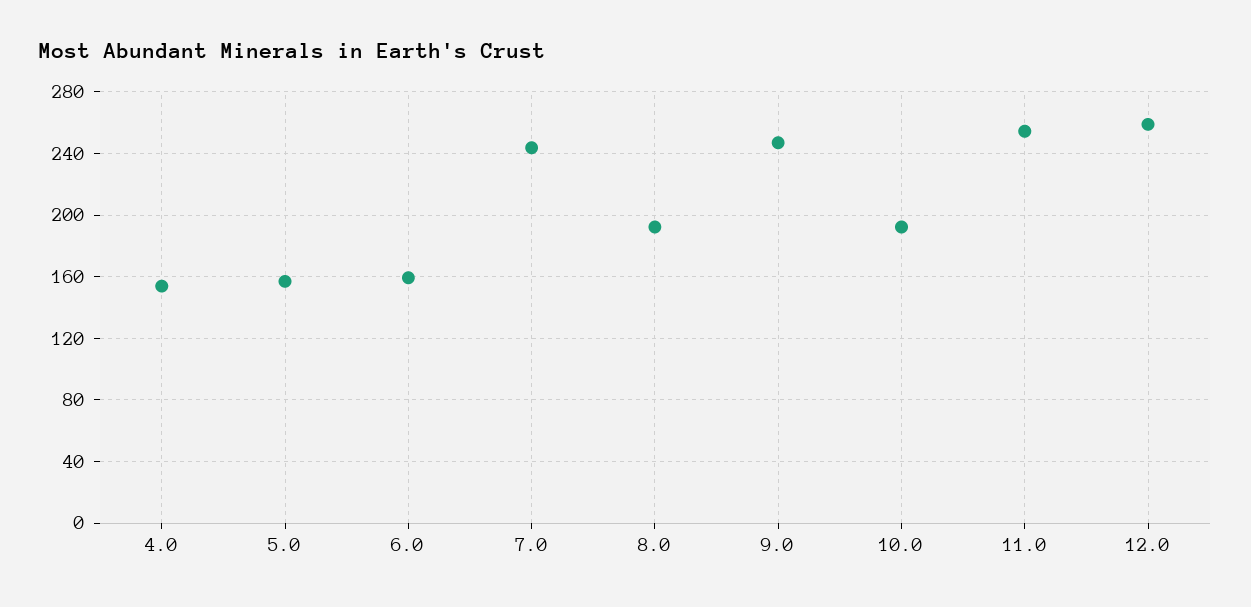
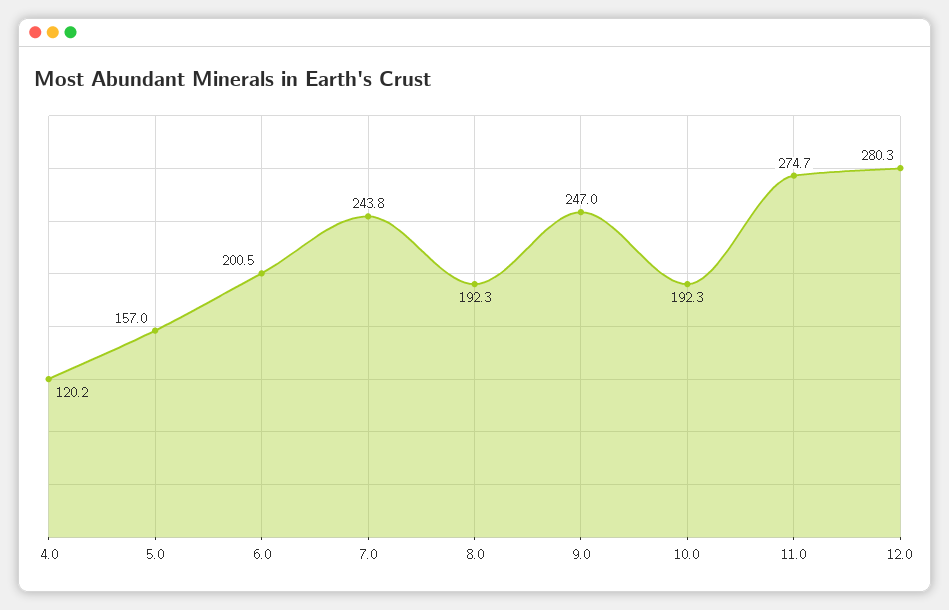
4.0: 155 -> 120.2
6.0: 160 -> 200.5
11.0: 255 -> 274.7
12.0: 260 -> 280.3

